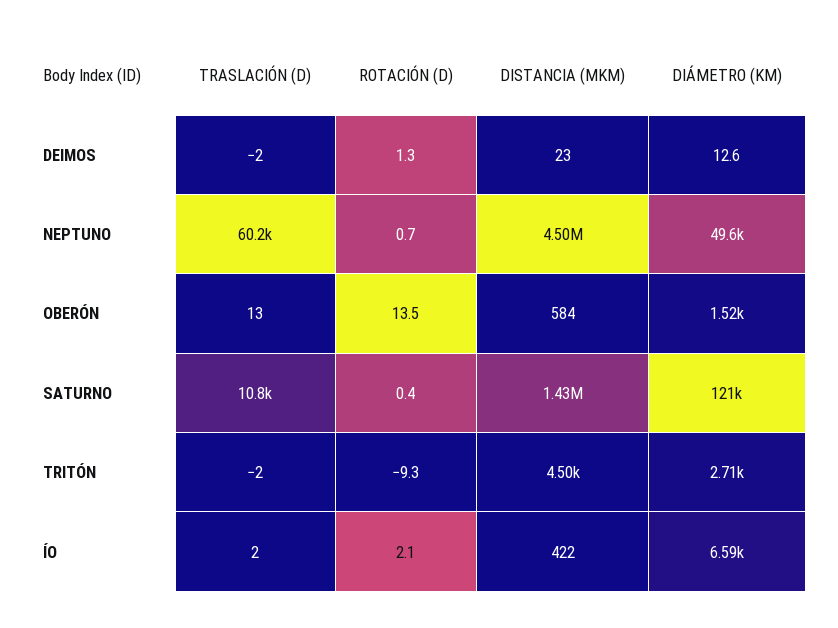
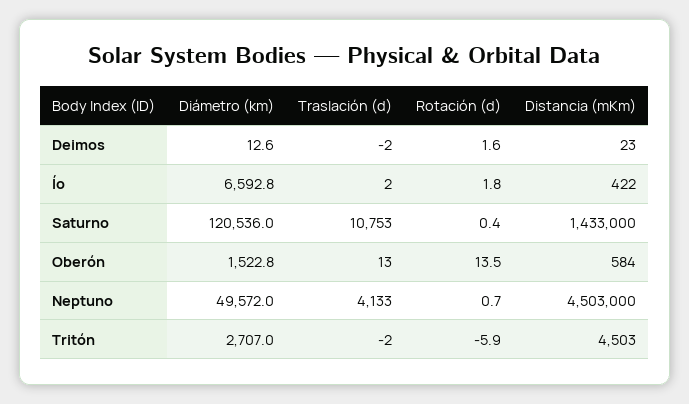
ROTACIÓN (D), DEIMOS: 1.3 -> 1.6
TRASLACIÓN (D), NEPTUNO: 60200 -> 4133
ROTACIÓN (D), TRITÓN: -9.3 -> -5.9
ROTACIÓN (D), ÍO: 2.1 -> 1.8

